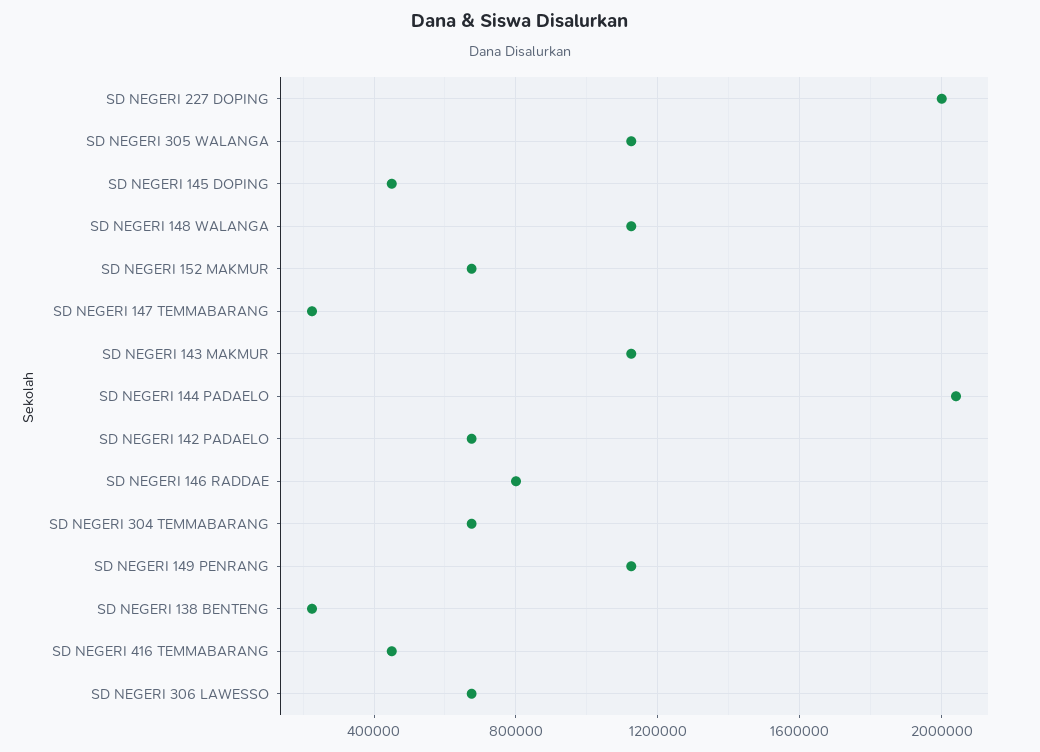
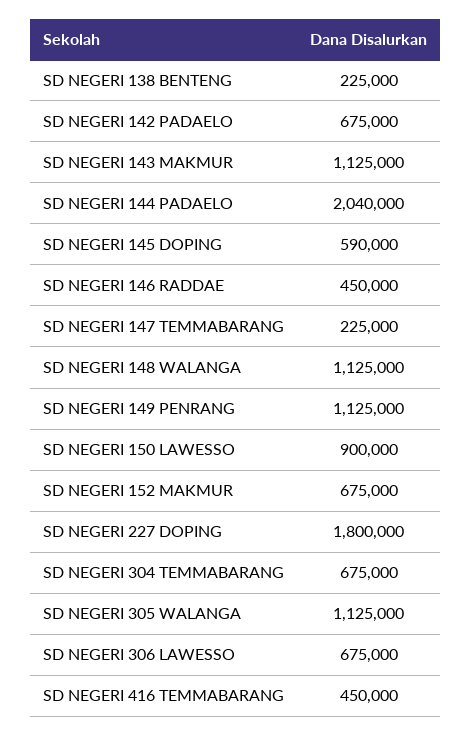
SD NEGERI 227 DOPING: 2000000 -> 1800000
SD NEGERI 145 DOPING: 450000 -> 590000
SD NEGERI 146 RADDAE: 800000 -> 450000
SD NEGERI 150 LAWESSO: none -> 900000

